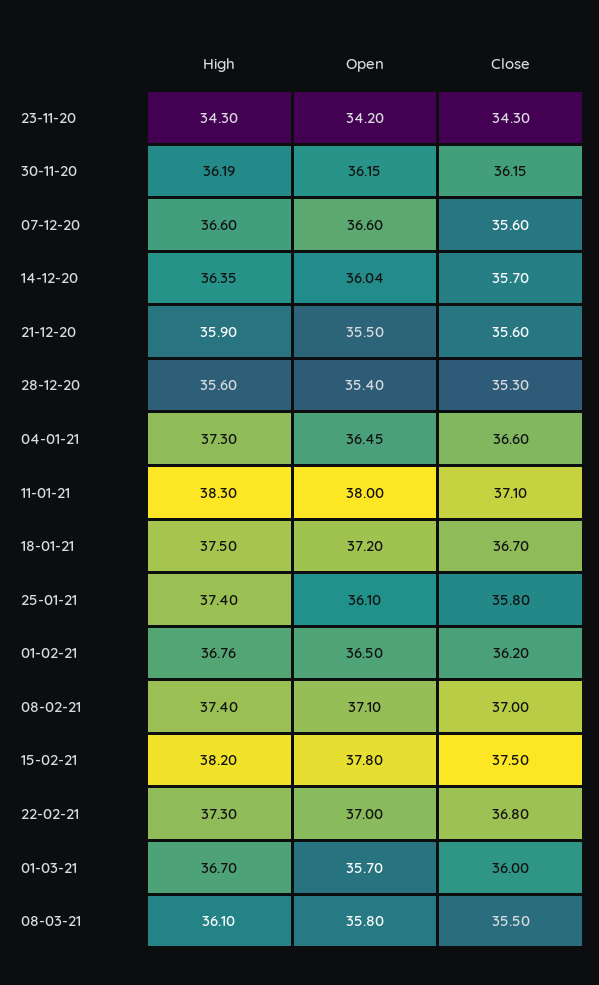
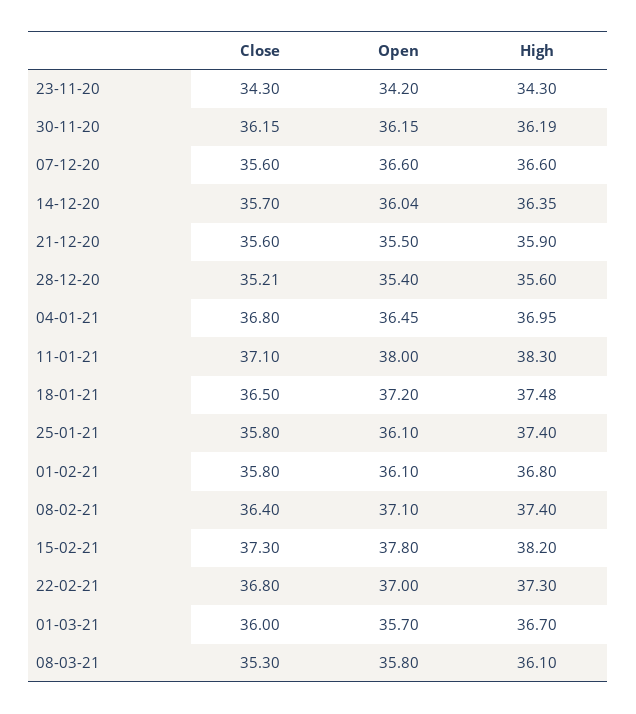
Close, 28-12-20: 35.3 -> 35.21
High, 04-01-21: 37.3 -> 36.95
Close, 04-01-21: 36.6 -> 36.8
High, 18-01-21: 37.5 -> 37.48
Close, 18-01-21: 36.7 -> 36.5
High, 01-02-21: 36.76 -> 36.8
Open, 01-02-21: 36.5 -> 36.1
Close, 01-02-21: 36.2 -> 35.8
Close, 08-02-21: 37 -> 36.4
Close, 15-02-21: 37.5 -> 37.3
Close, 08-03-21: 35.5 -> 35.3

